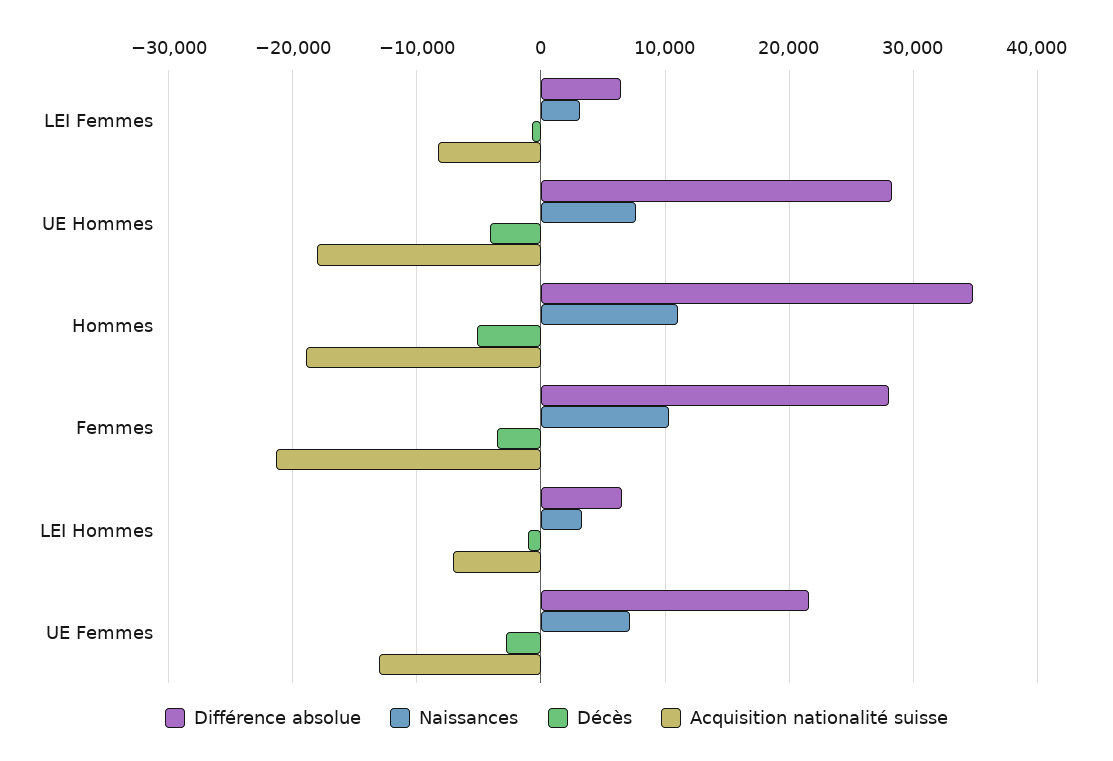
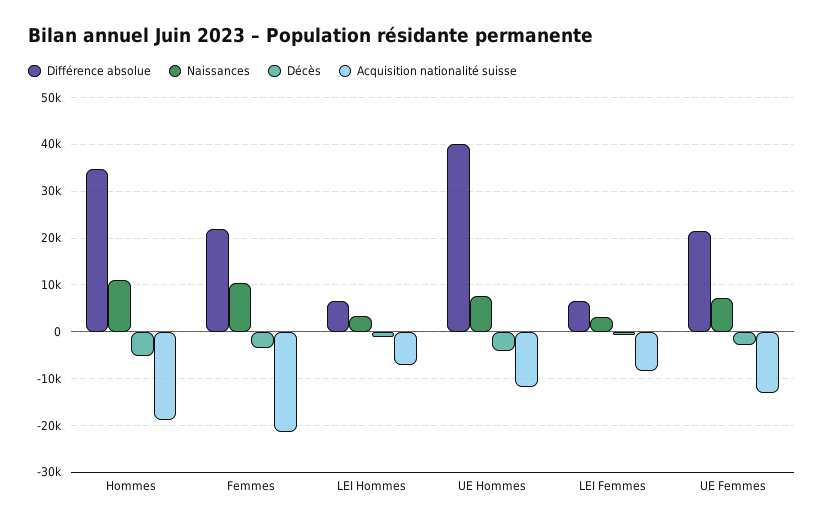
Différence absolue, UE Hommes: 28000 -> 40000
Acquisition nationalité suisse, UE Hommes: -18000 -> -12000
Différence absolue, Femmes: 28000 -> 22000

